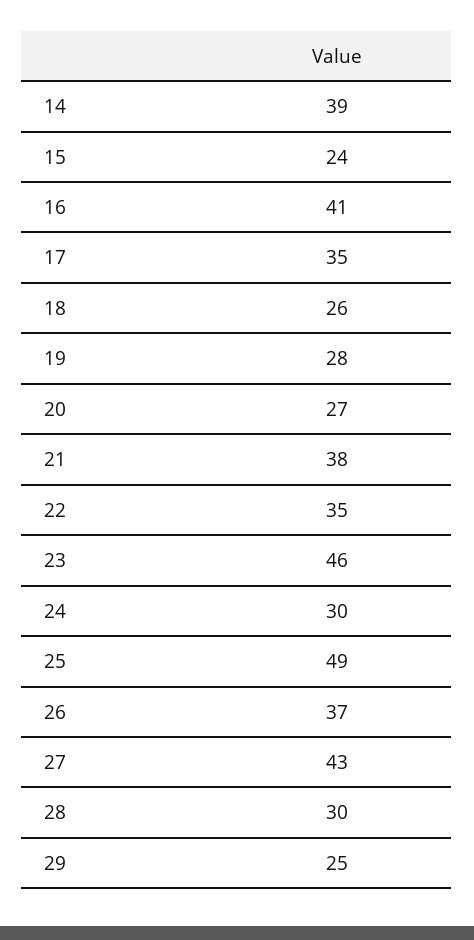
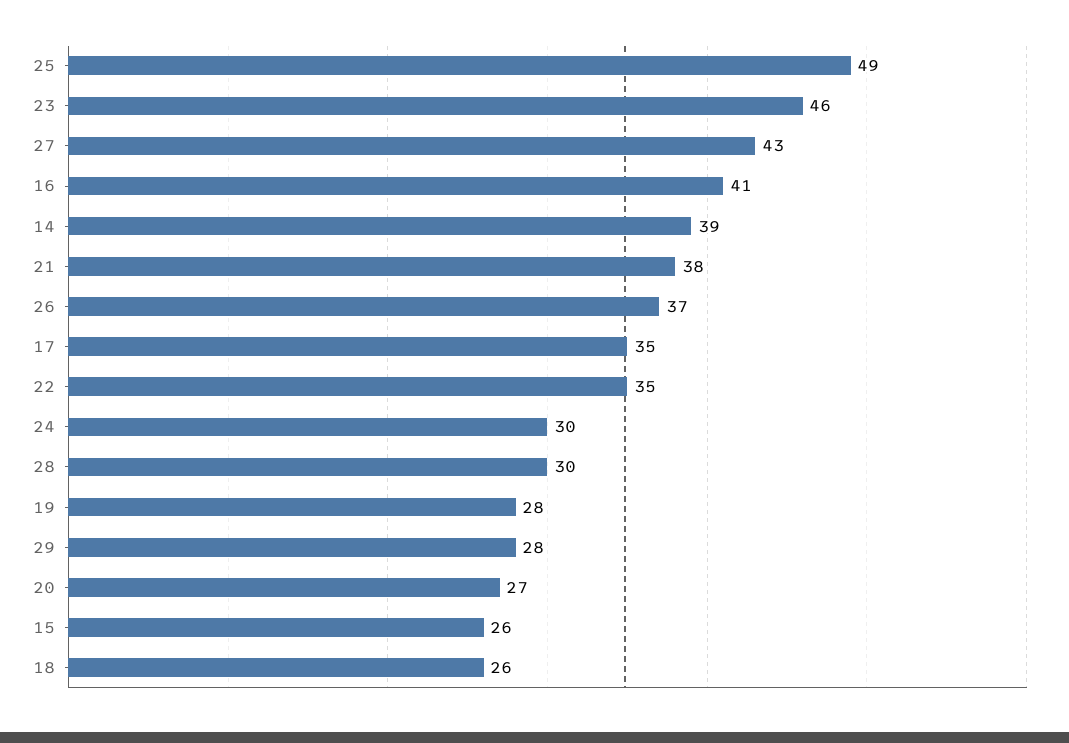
15: 24 -> 26
29: 25 -> 28

